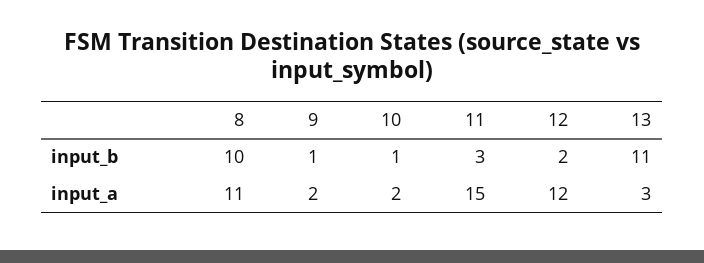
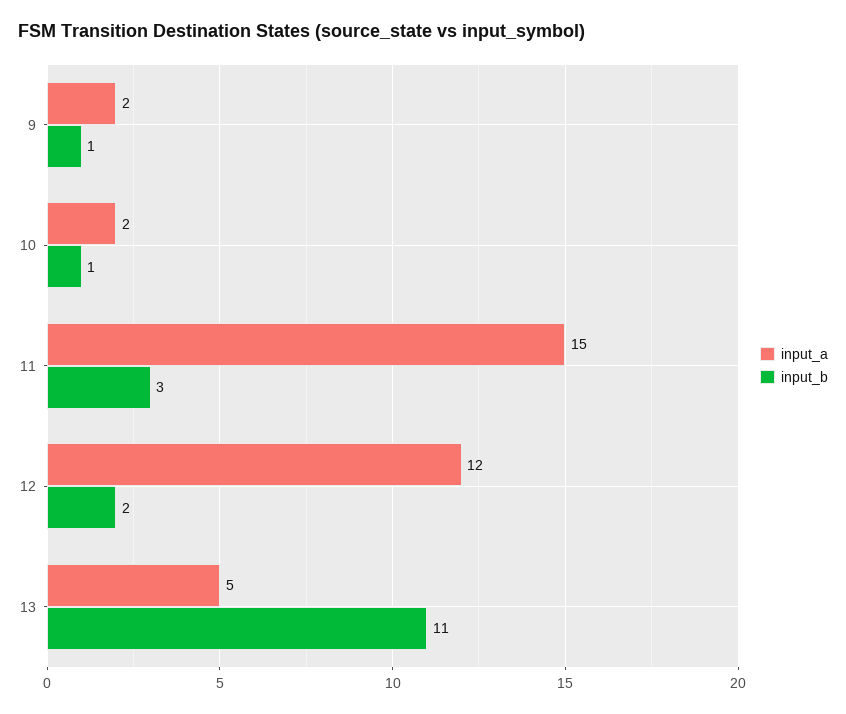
input_b, 8: 10 -> none
input_a, 8: 11 -> none
input_a, 13: 3 -> 5

